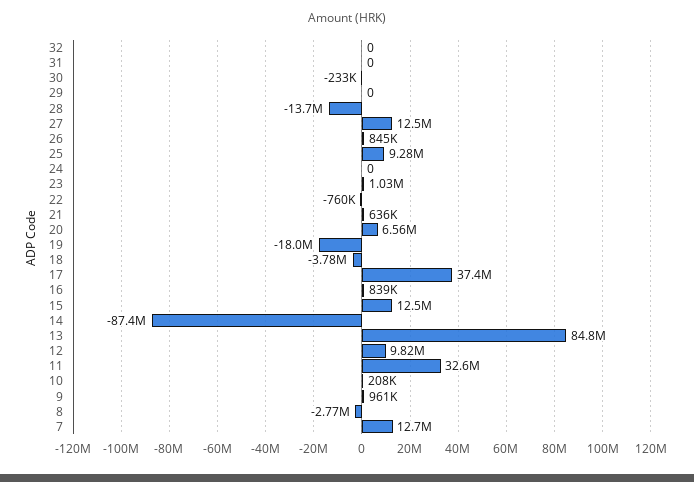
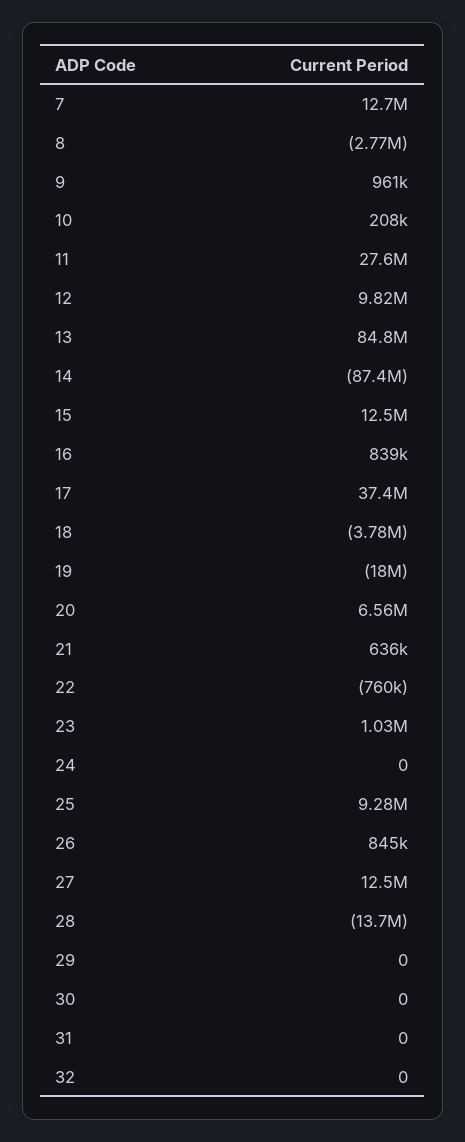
30: -233000 -> 0
11: 32600000 -> 27600000

